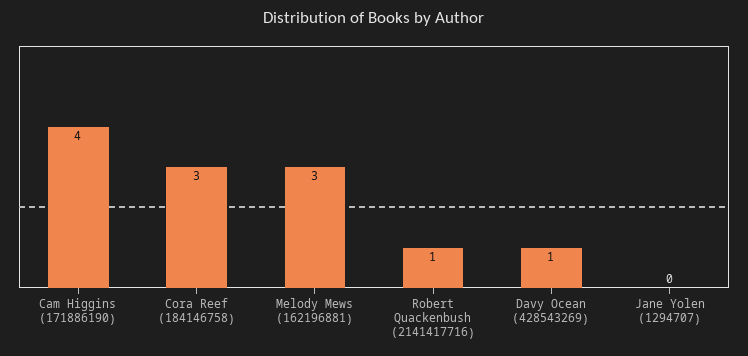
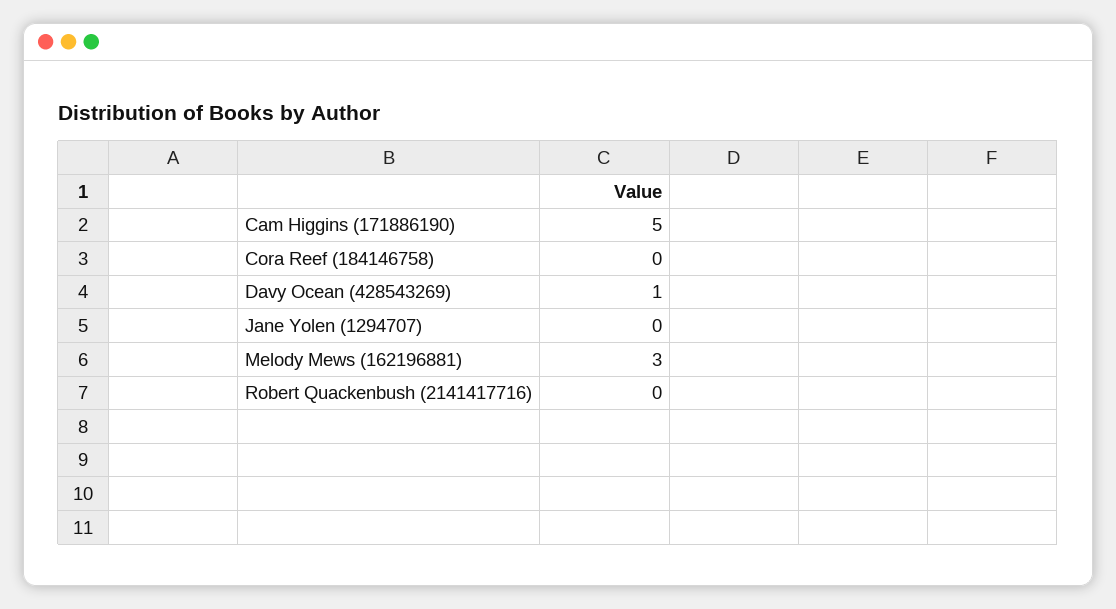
Cam Higgins (171886190): 4 -> 5
Cora Reef (184146758): 3 -> 0
Robert Quackenbush (2141417716): 1 -> 0

